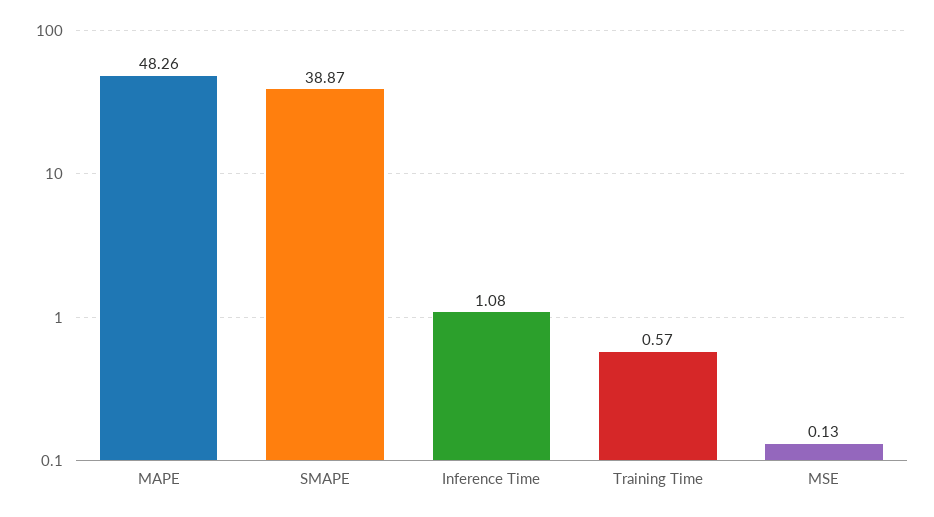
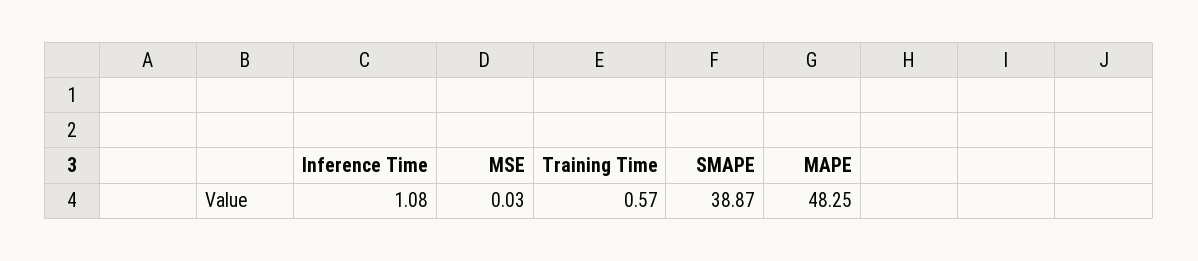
MAPE: 48.26 -> 48.25
MSE: 0.13 -> 0.03

